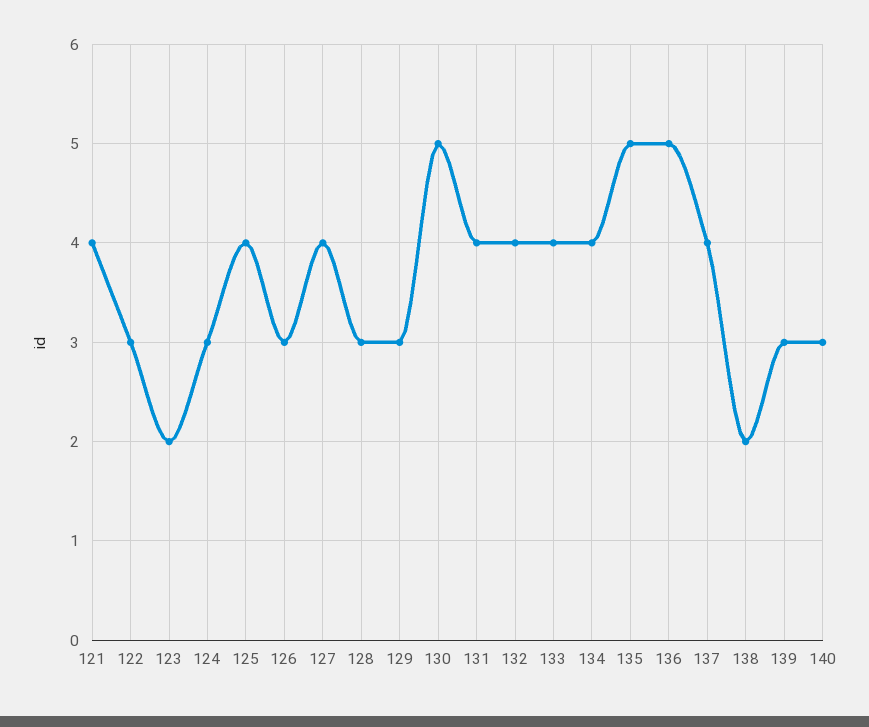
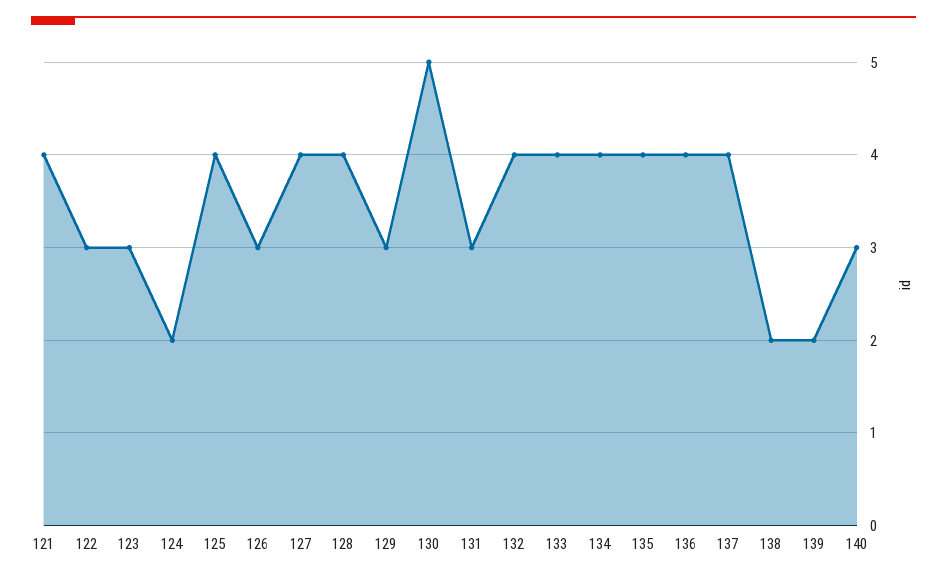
123: 2 -> 3
124: 3 -> 2
128: 3 -> 4
131: 4 -> 3
135: 5 -> 4
136: 5 -> 4
139: 3 -> 2

